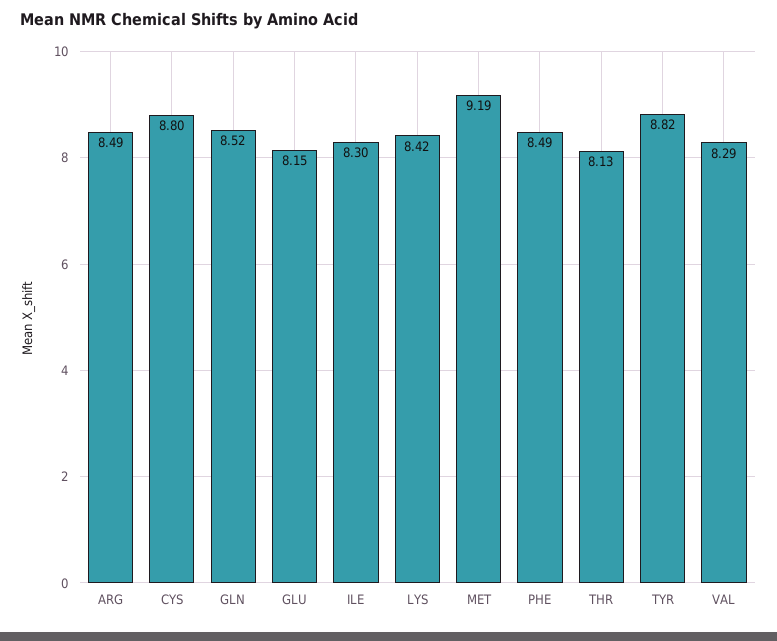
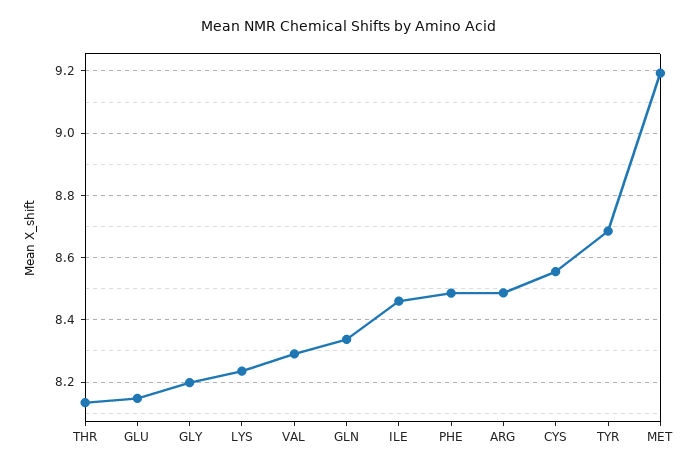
CYS: 8.8 -> 8.56
GLN: 8.52 -> 8.34
ILE: 8.3 -> 8.46
LYS: 8.42 -> 8.24
TYR: 8.82 -> 8.68
GLY: none -> 8.2

